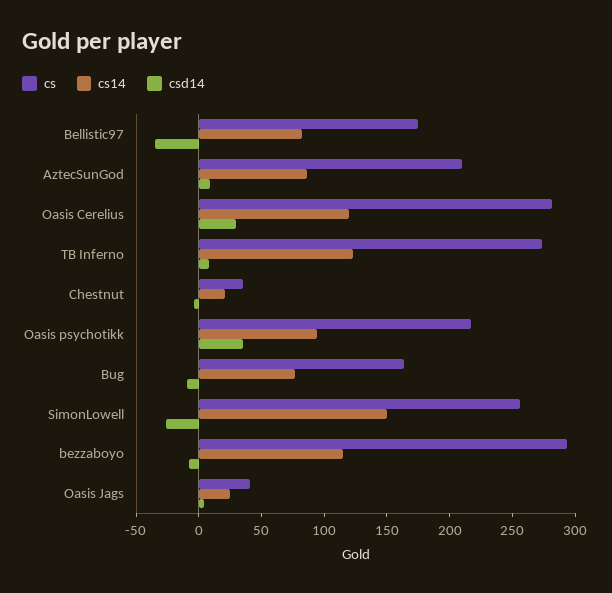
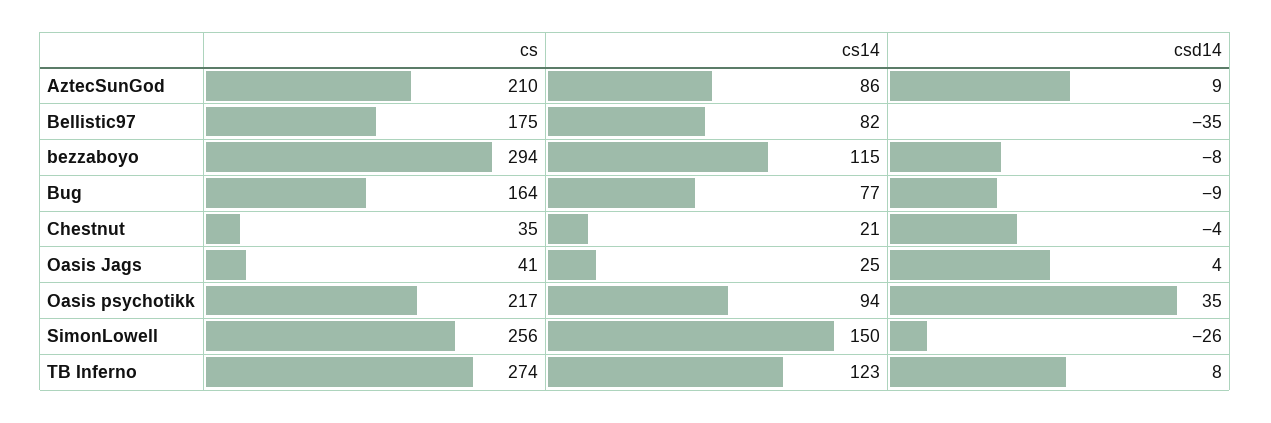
cs, Oasis Cerelius: 280 -> none
cs14, Oasis Cerelius: 120 -> none
csd14, Oasis Cerelius: 30 -> none

